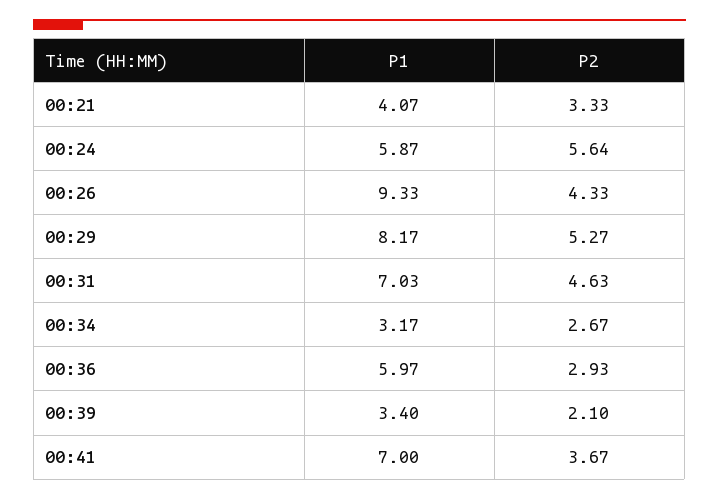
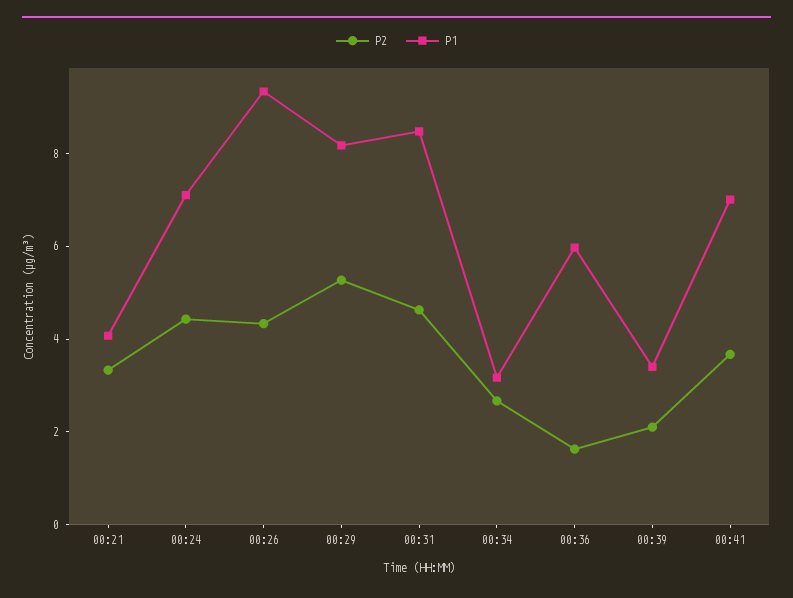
P1, 00:24: 5.87 -> 7
P2, 00:24: 5.64 -> 4.5
P1, 00:31: 7.03 -> 8.5
P2, 00:36: 2.93 -> 1.5

